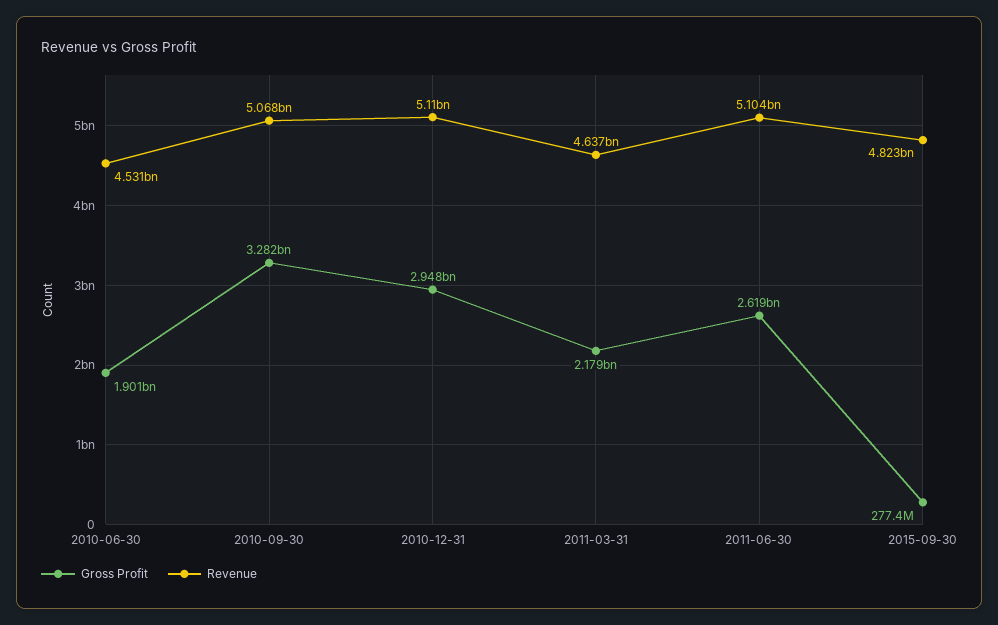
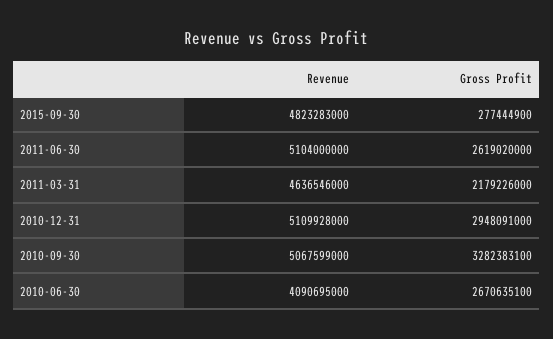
Gross Profit, 2010-06-30: 1901000000 -> 2670635100
Revenue, 2010-06-30: 4531000000 -> 4090695000

